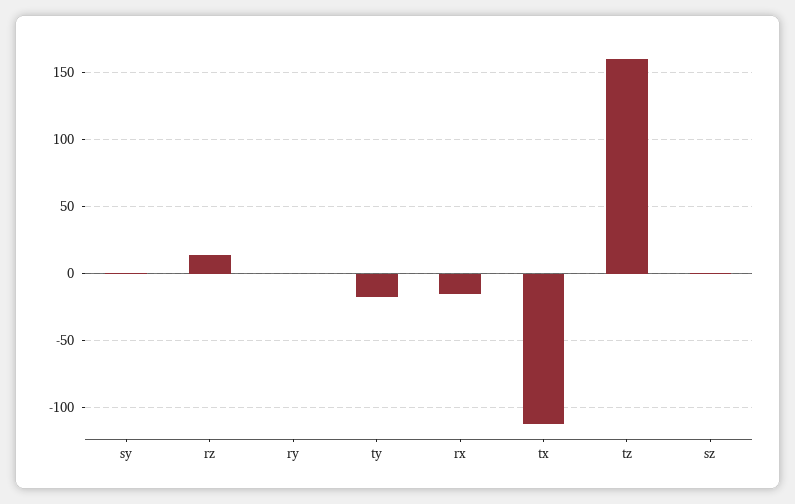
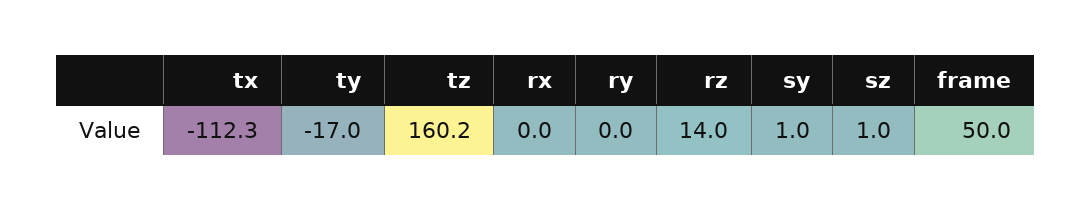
rx: -15 -> 0
frame: none -> 50

